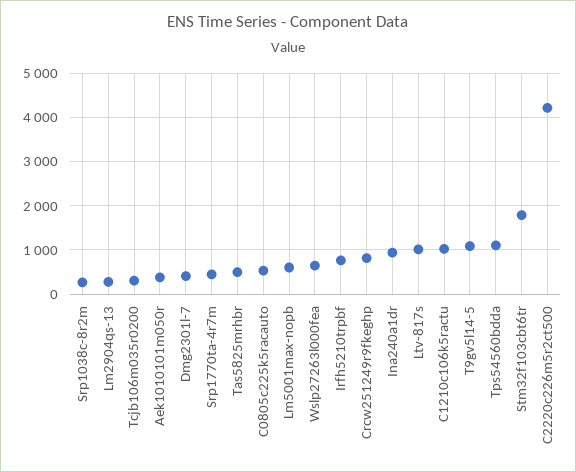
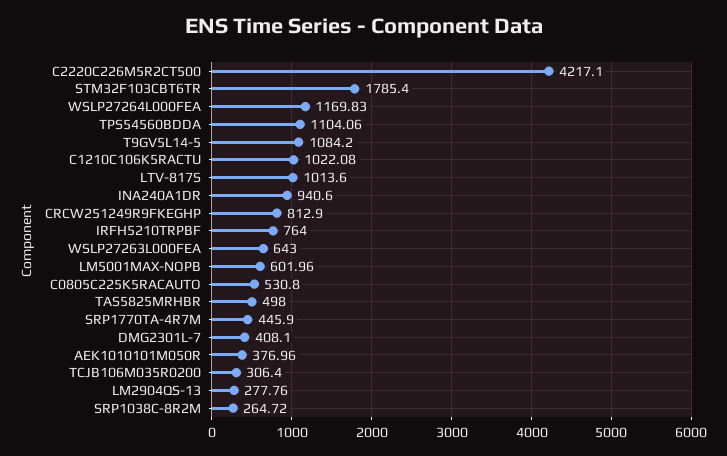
WSLP27264L000FEA: none -> 1169.83

